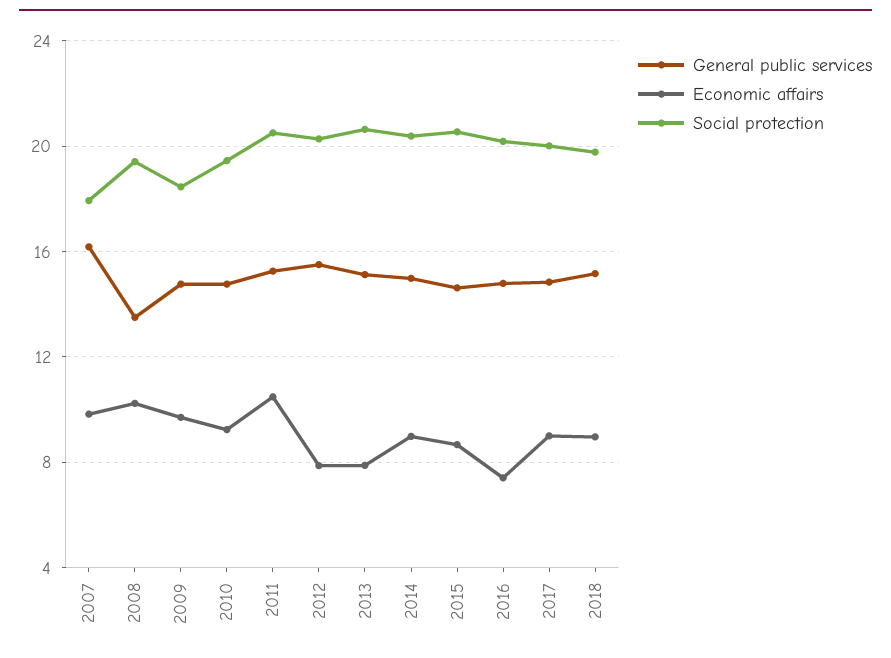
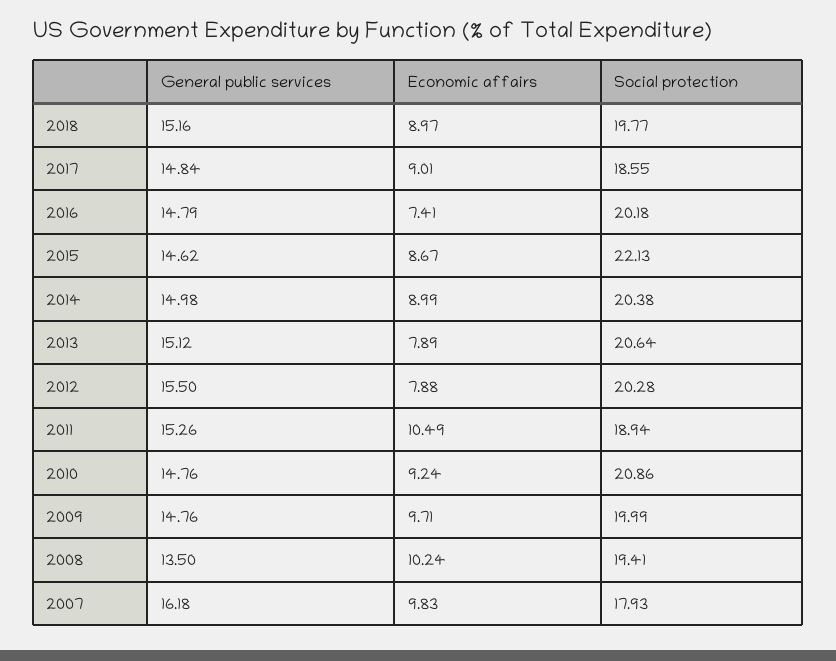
Social protection, 2009: 18.5 -> 19.99
Social protection, 2010: 19.5 -> 20.86
Social protection, 2011: 20.5 -> 18.94
Social protection, 2015: 20.5 -> 22.13
Social protection, 2017: 20 -> 18.55

